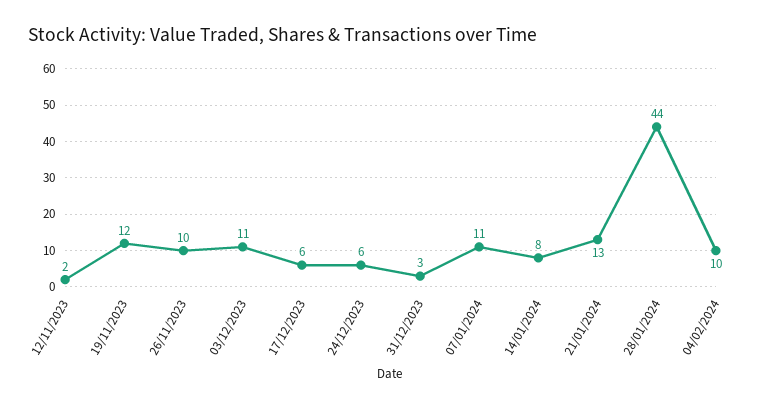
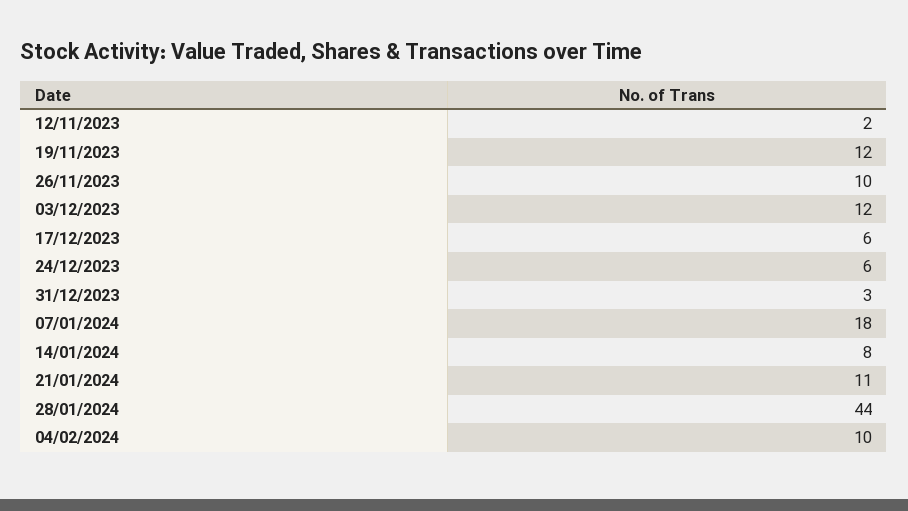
03/12/2023: 11 -> 12
07/01/2024: 11 -> 18
21/01/2024: 13 -> 11

